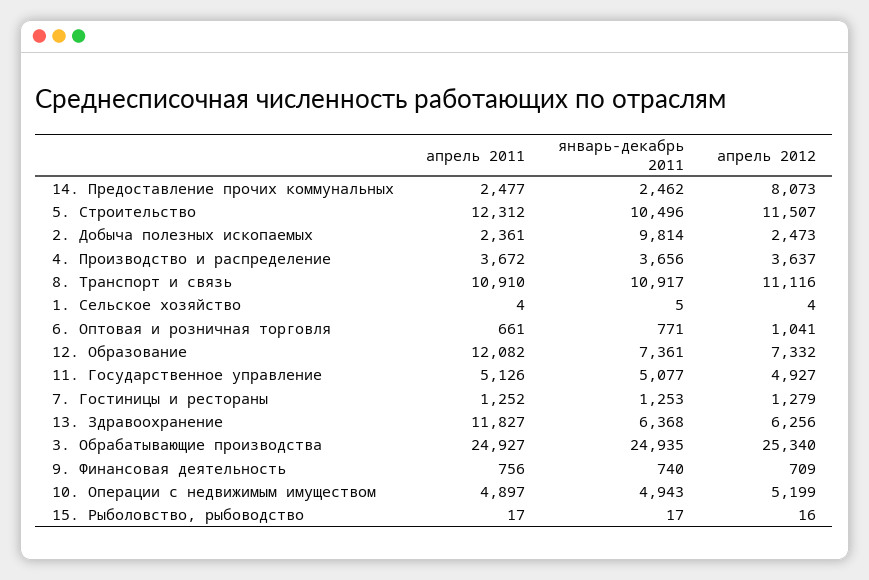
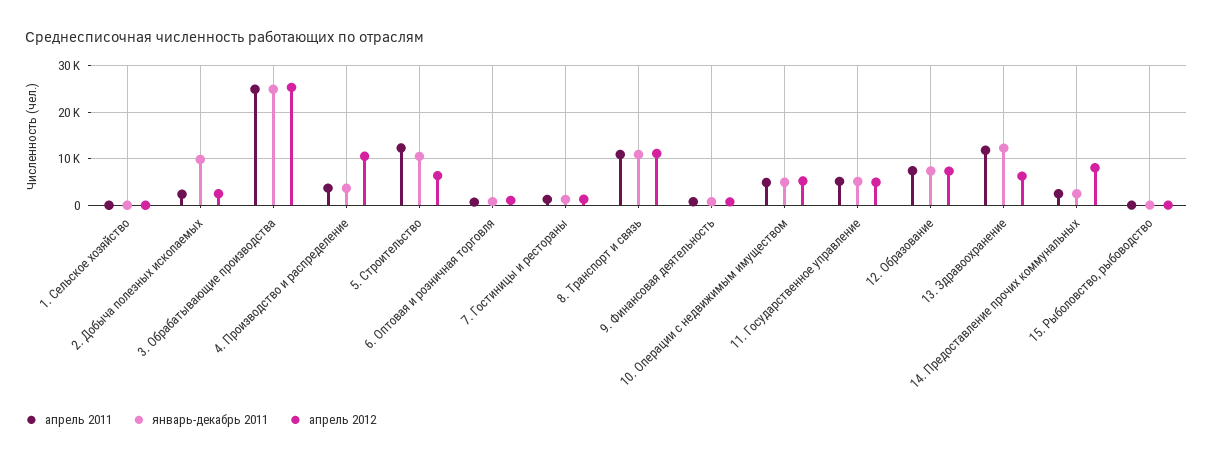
апрель 2012, 5. Строительство: 11507 -> 6000
апрель 2012, 4. Производство и распределение: 3637 -> 10000
апрель 2011, 12. Образование: 12082 -> 8000
январь-декабрь 2011, 13. Здравоохранение: 6368 -> 12000

